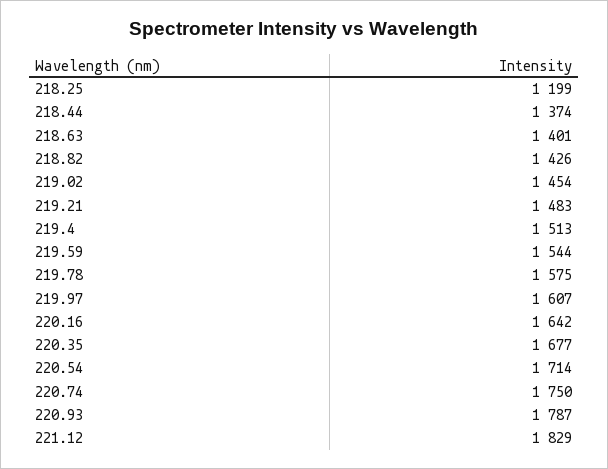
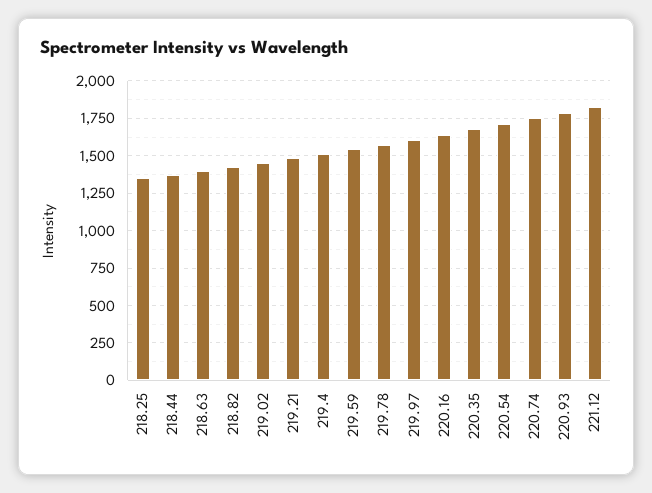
218.25: 1199 -> 1350

